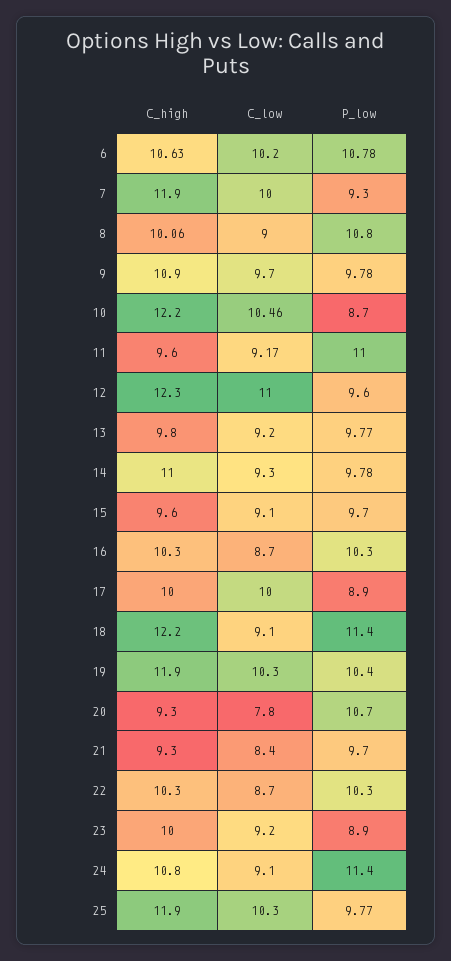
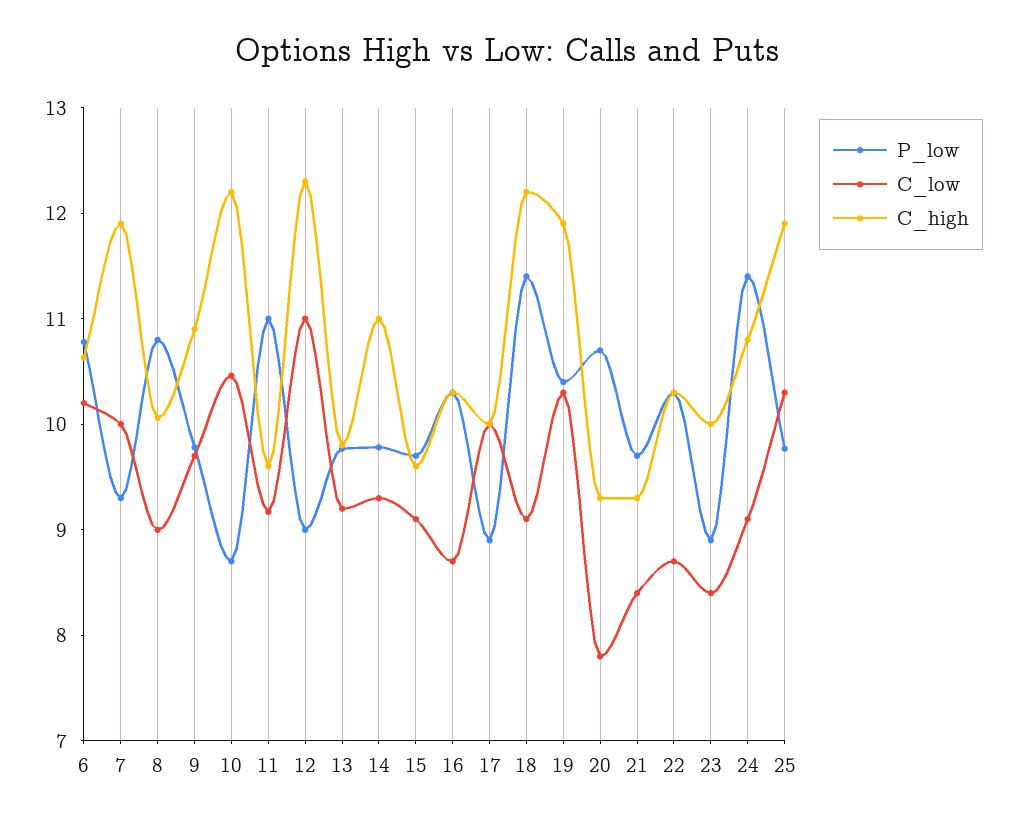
P_low, 12: 9.6 -> 9
C_low, 23: 9.2 -> 8.4

